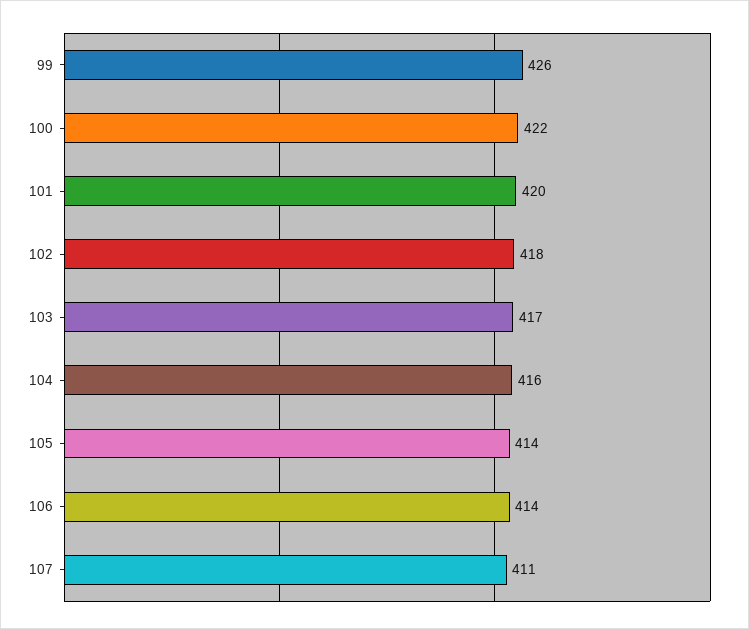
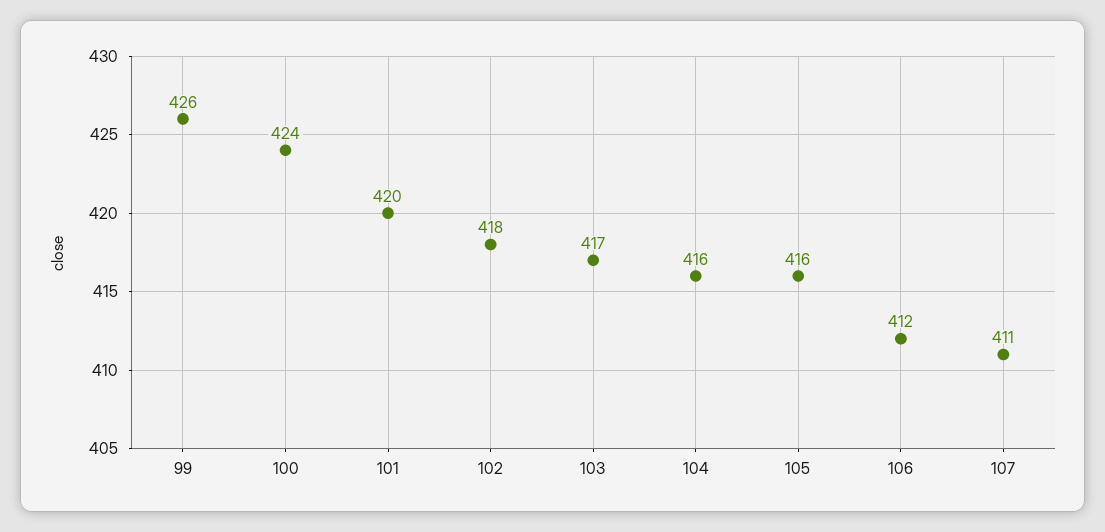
100: 422 -> 424
105: 414 -> 416
106: 414 -> 412

